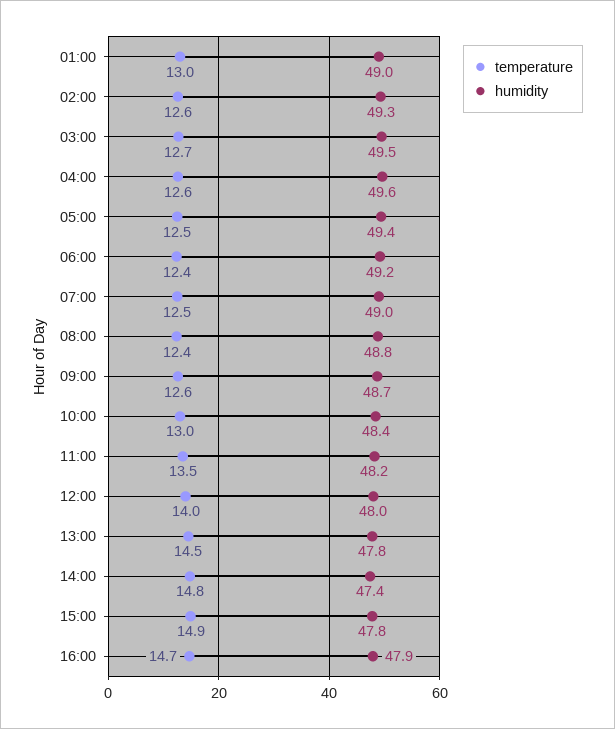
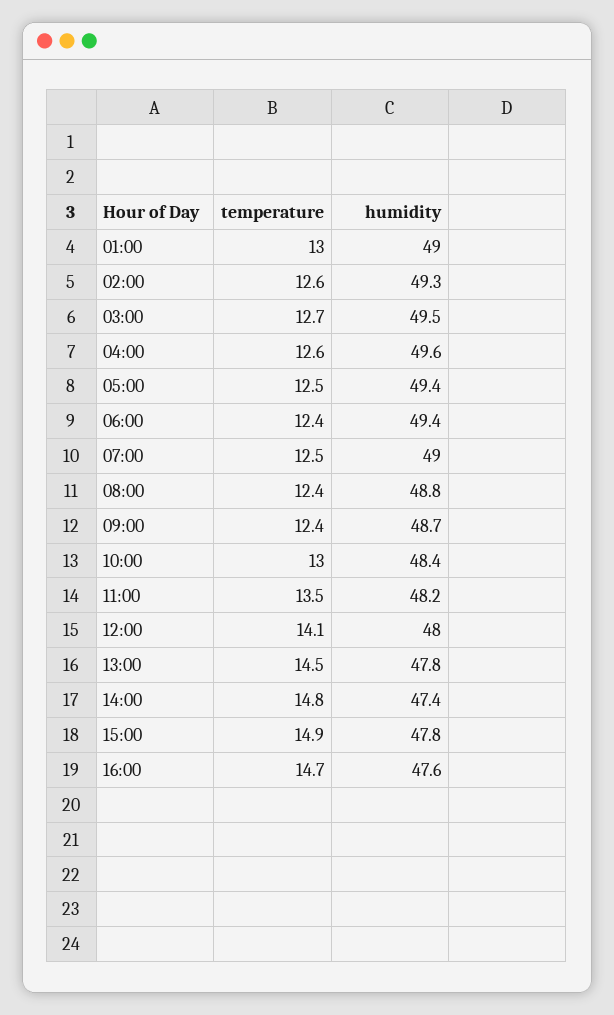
humidity, 06:00: 49.2 -> 49.4
temperature, 09:00: 12.6 -> 12.4
temperature, 12:00: 14 -> 14.1
humidity, 16:00: 47.9 -> 47.6

